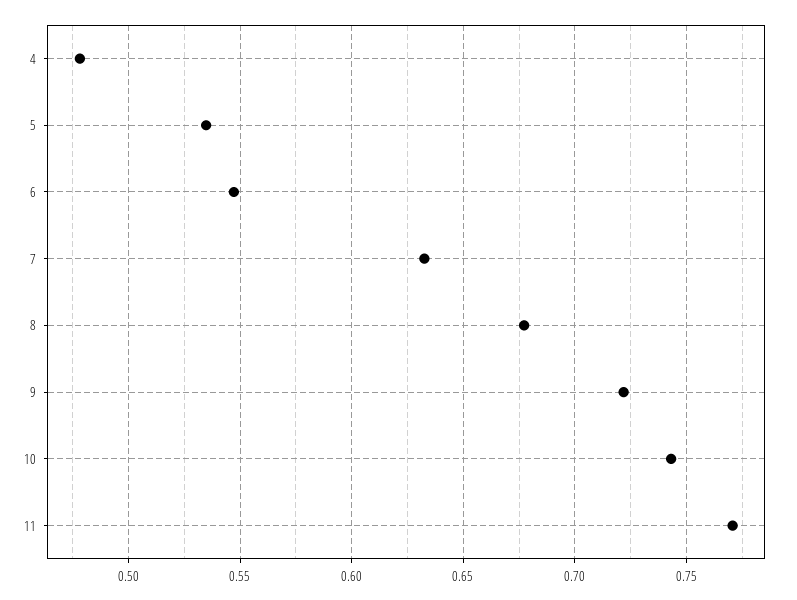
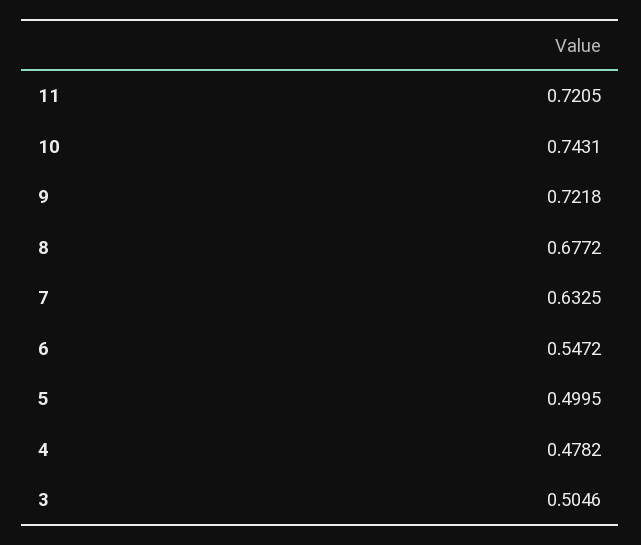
5: 0.535 -> 0.4995
11: 0.77 -> 0.7205
3: none -> 0.5046

